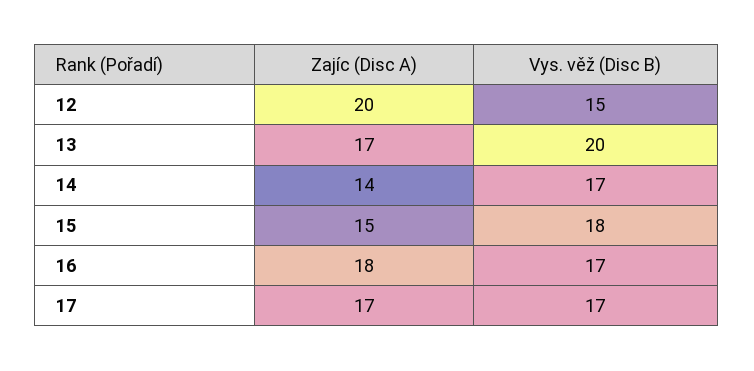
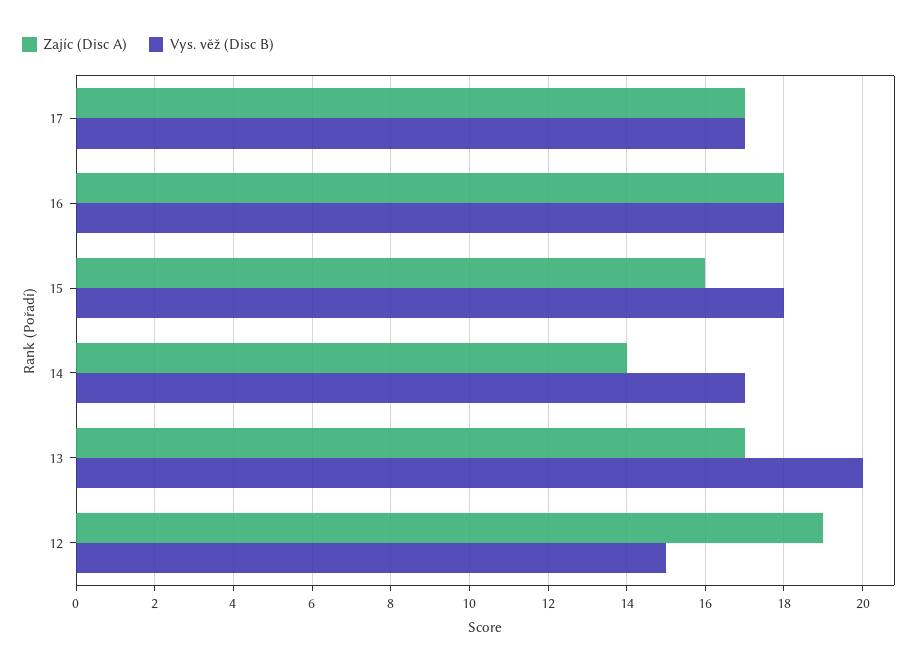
Zajíc (Disc A), 12: 20 -> 19
Zajíc (Disc A), 15: 15 -> 16
Vys. věž (Disc B), 16: 17 -> 18

